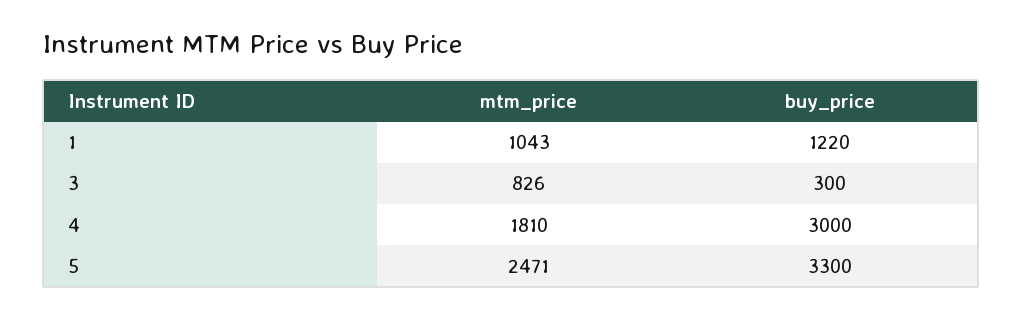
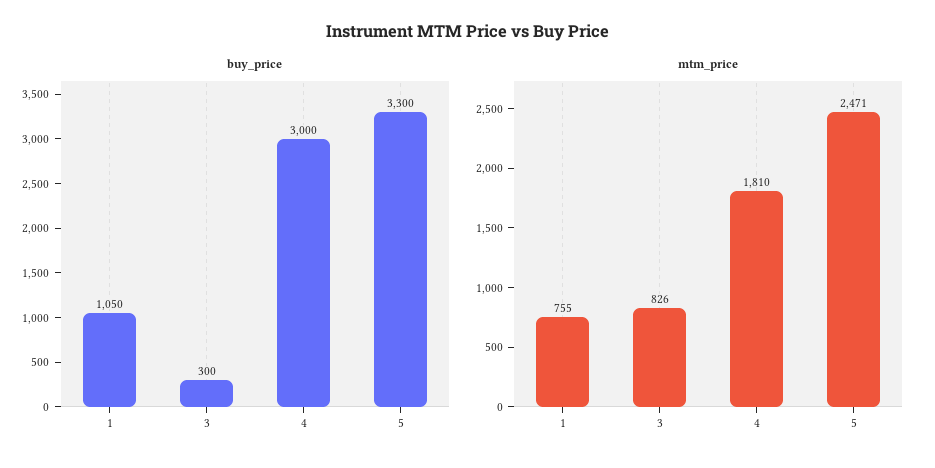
mtm_price, 1: 1043 -> 755
buy_price, 1: 1220 -> 1050

